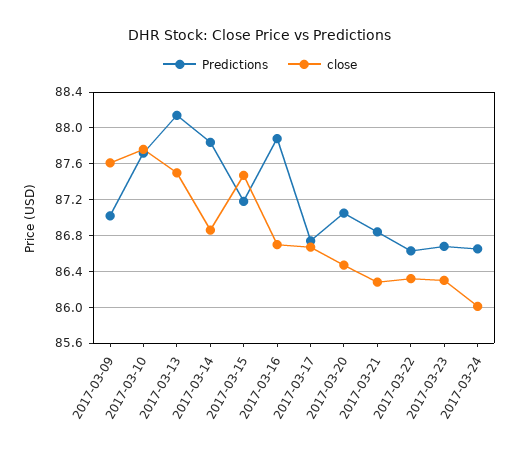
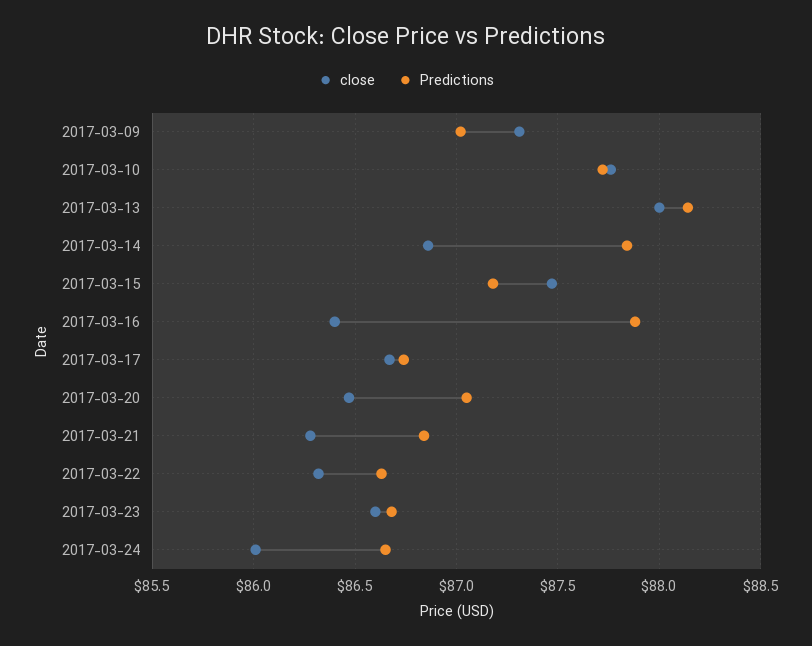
close, 2017-03-09: 87.6 -> 87.3
close, 2017-03-13: 87.5 -> 88
close, 2017-03-16: 86.7 -> 86.4
close, 2017-03-23: 86.3 -> 86.6

